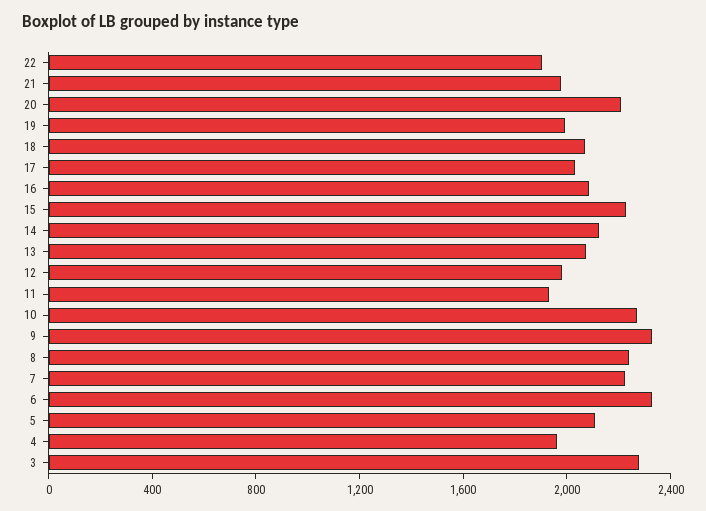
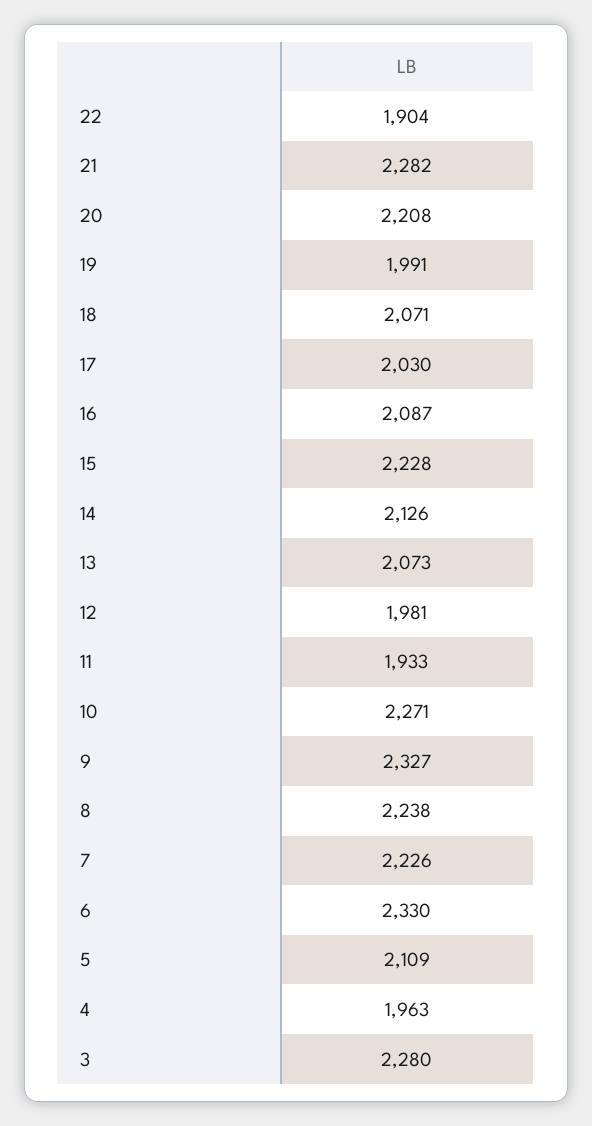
21: 2000 -> 2282

